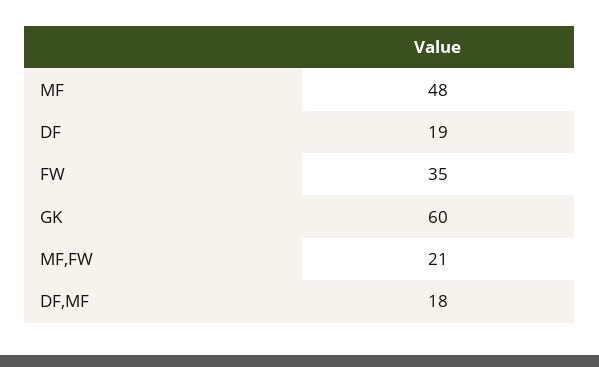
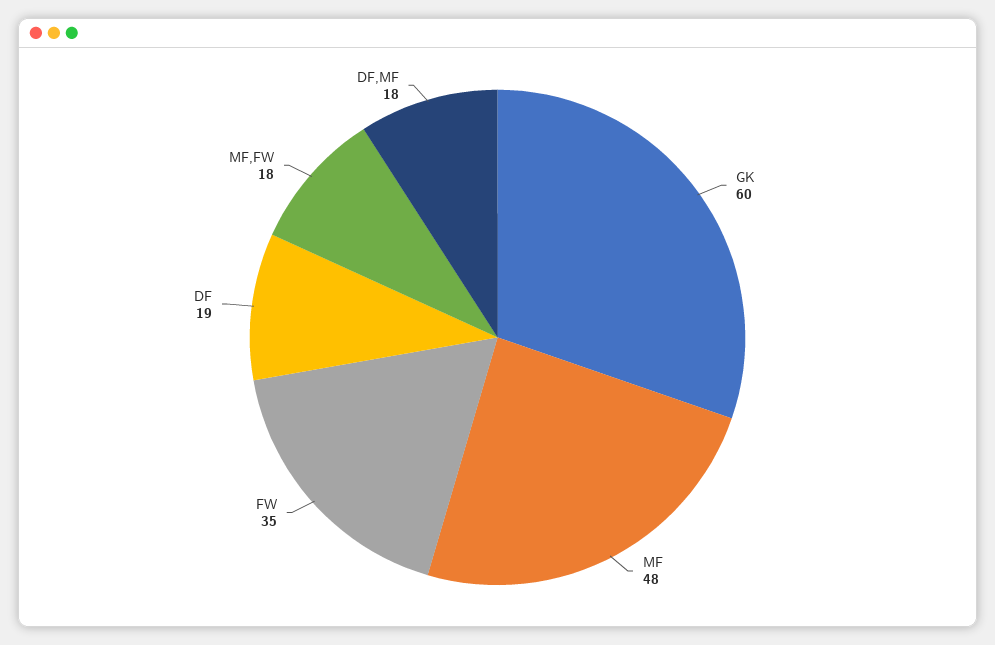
MF,FW: 21 -> 18

